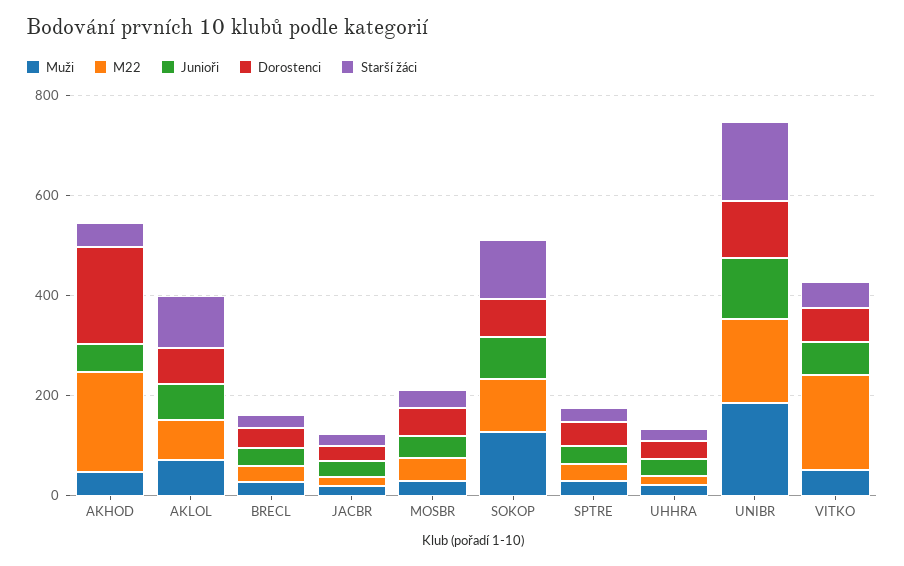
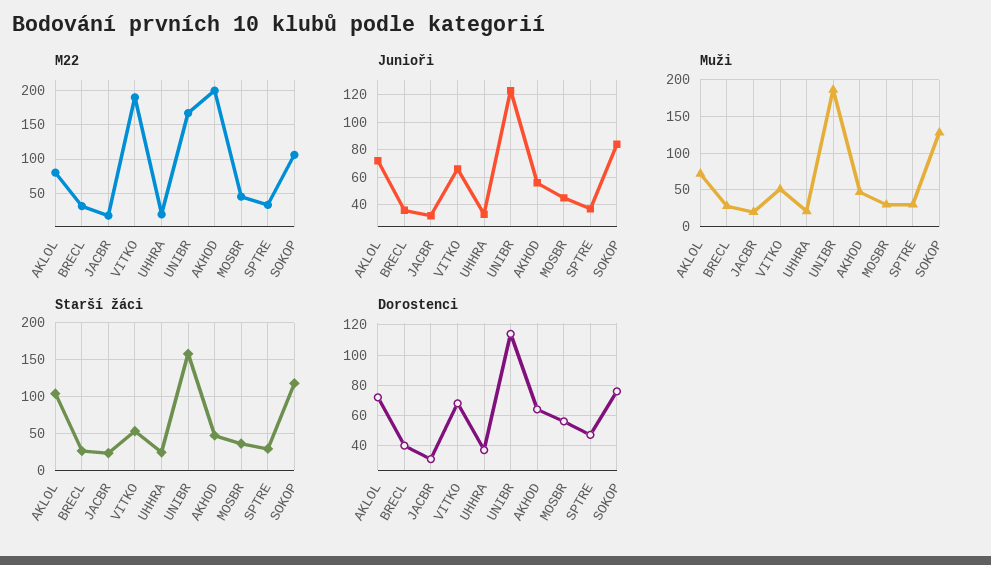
Dorostenci, AKHOD: 200 -> 65

